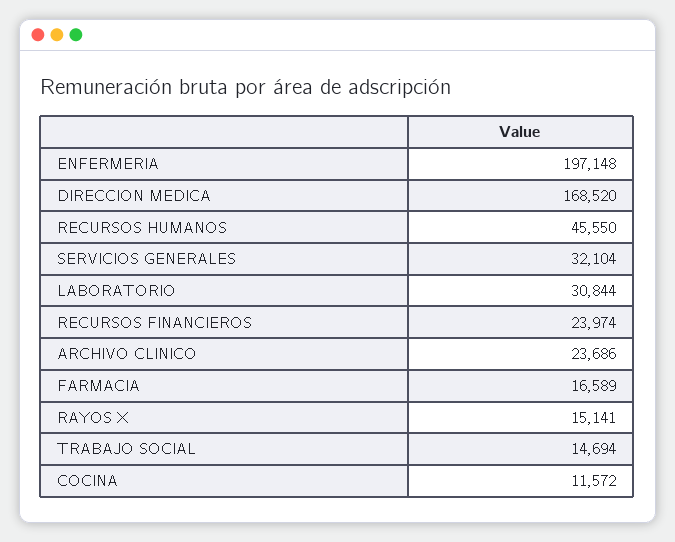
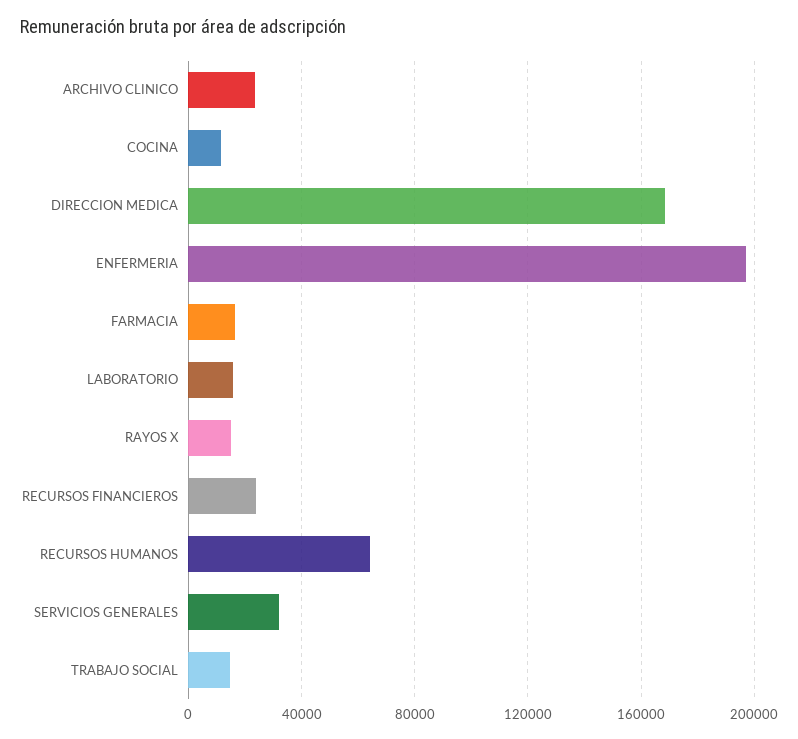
RECURSOS HUMANOS: 45550 -> 65000
LABORATORIO: 30844 -> 15000

